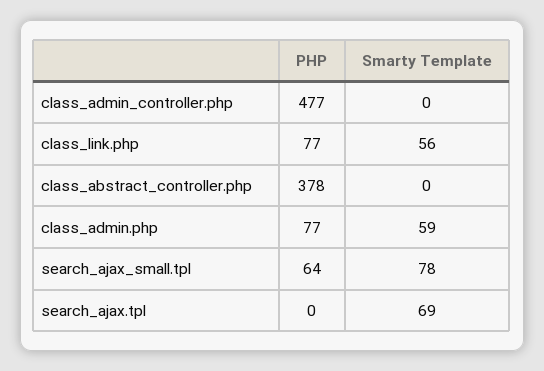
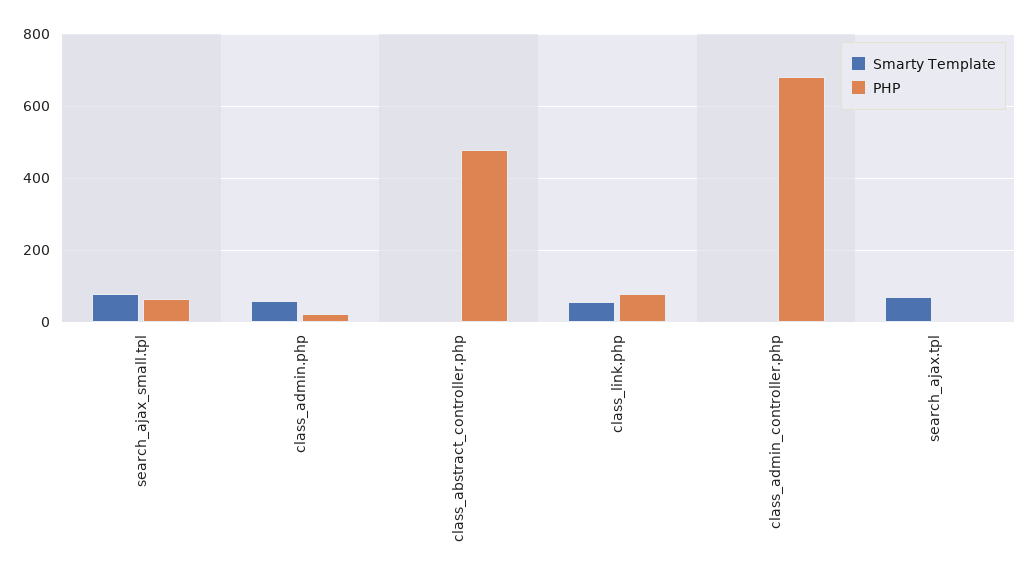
PHP, class_admin_controller.php: 477 -> 680
PHP, class_abstract_controller.php: 378 -> 480
PHP, class_admin.php: 77 -> 20

